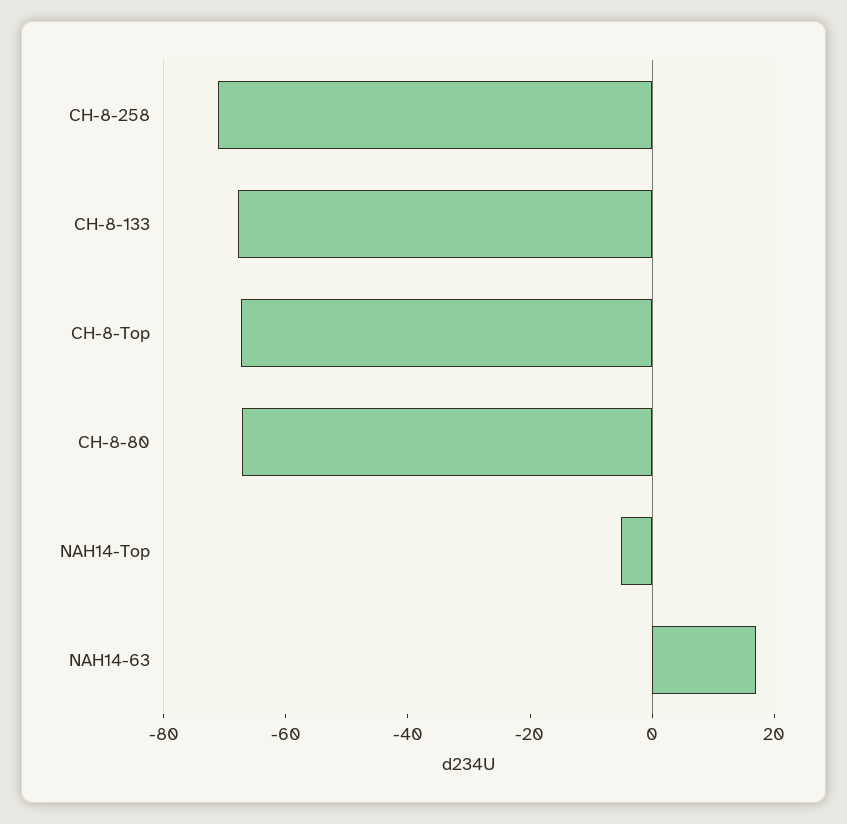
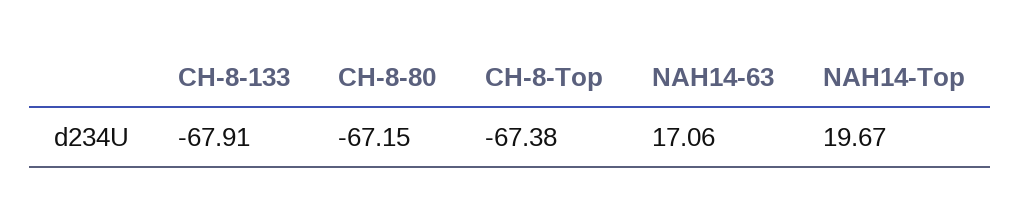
CH-8-258: -70 -> none
NAH14-Top: -5 -> 19.67

